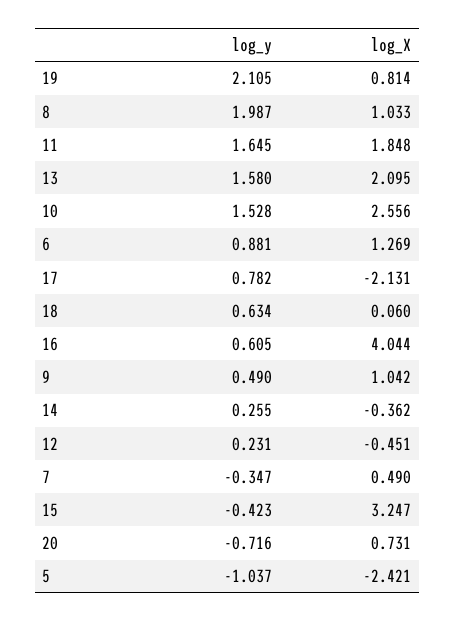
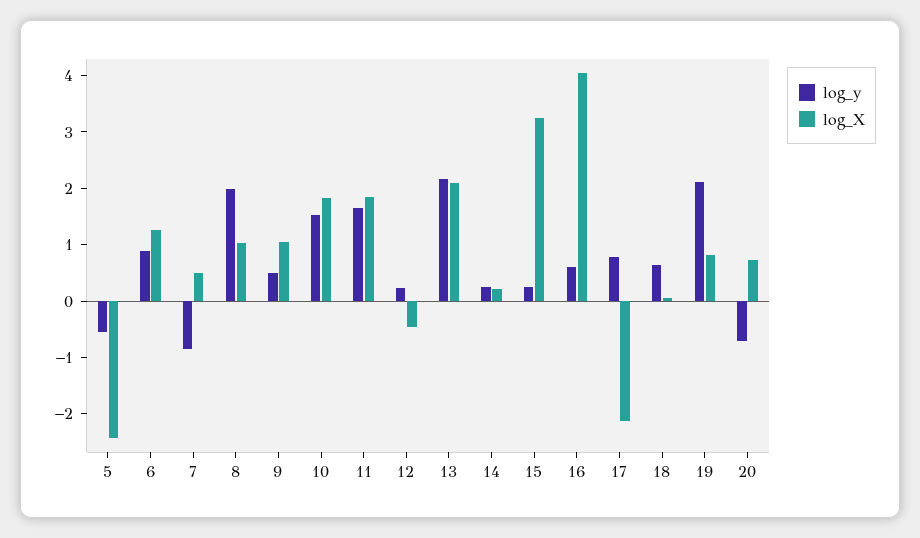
log_y, 13: 1.58 -> 2.2
log_X, 10: 2.556 -> 1.8
log_X, 14: -0.362 -> 0.2
log_y, 7: -0.347 -> -0.8
log_y, 15: -0.423 -> 0.2
log_y, 5: -1.037 -> -0.6

